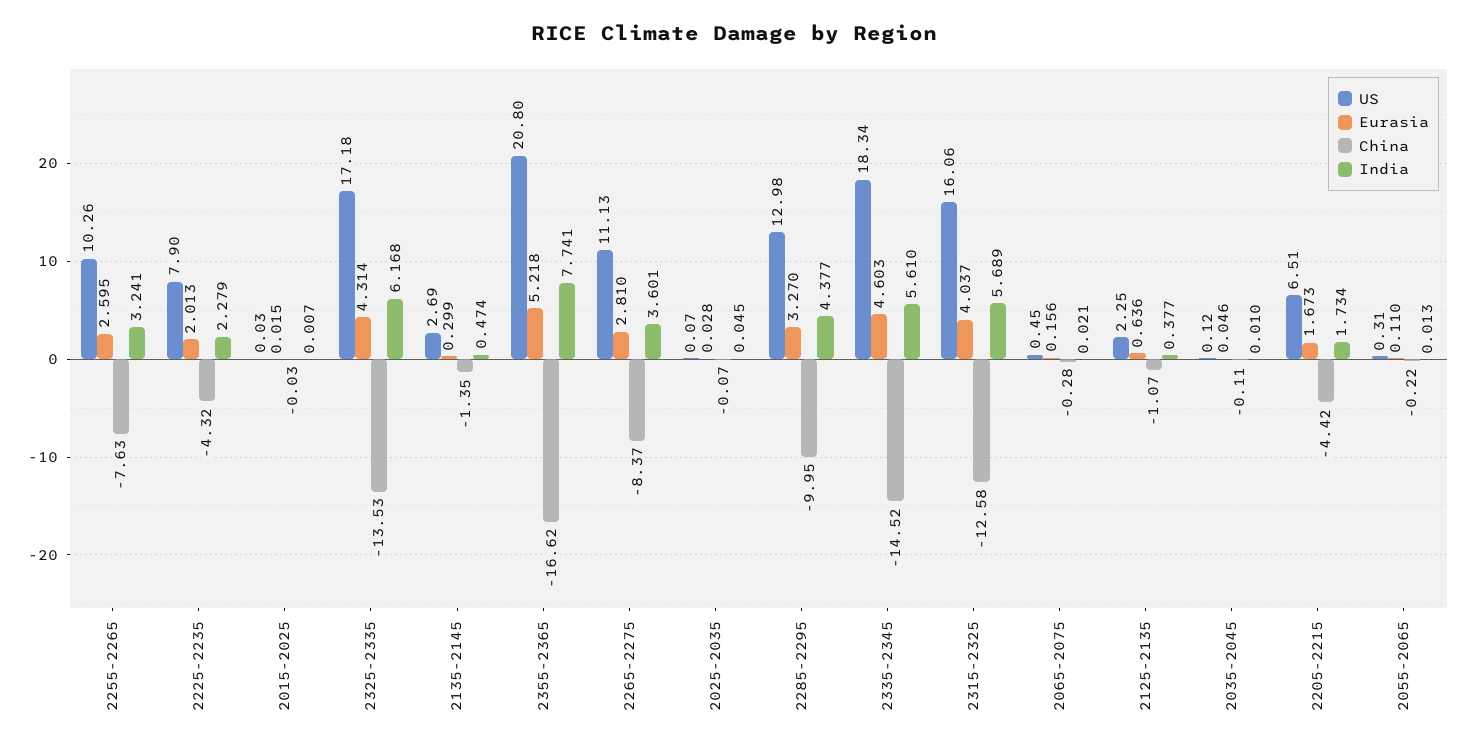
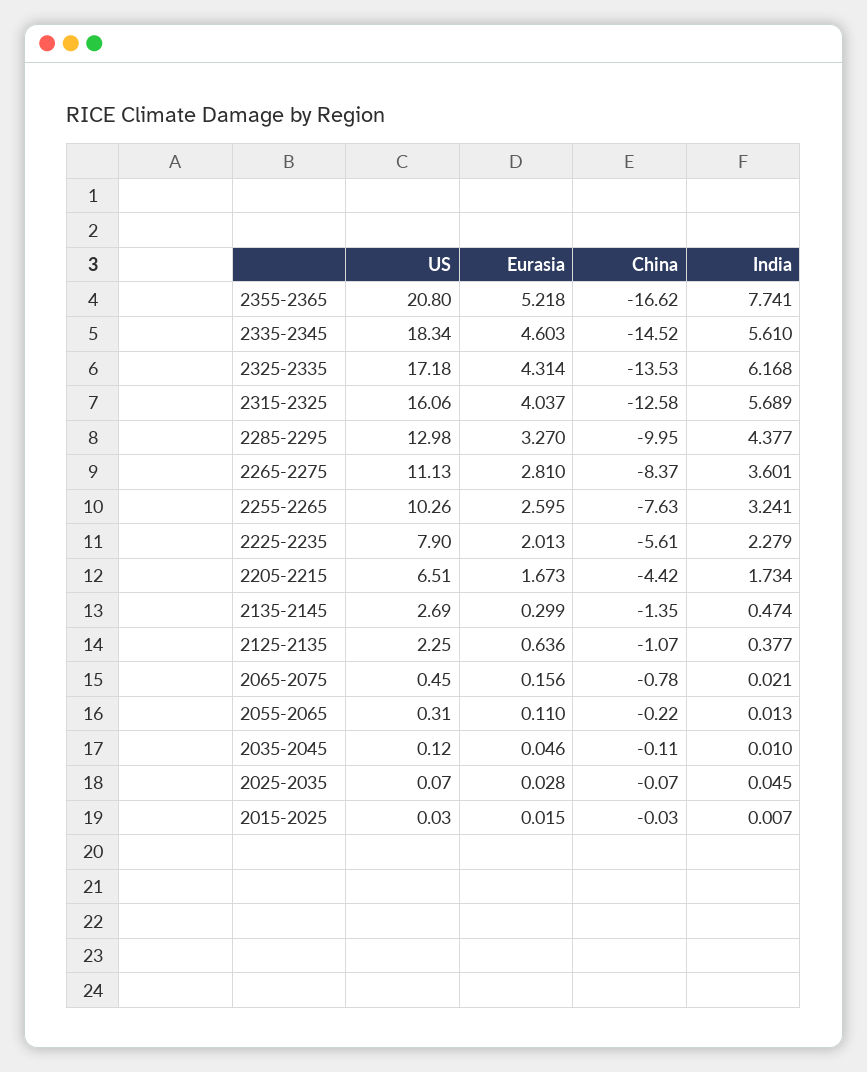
China, 2225-2235: -4.32 -> -5.61
China, 2065-2075: -0.28 -> -0.78

